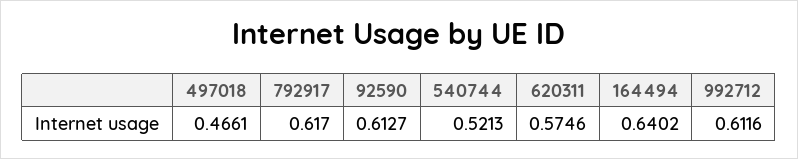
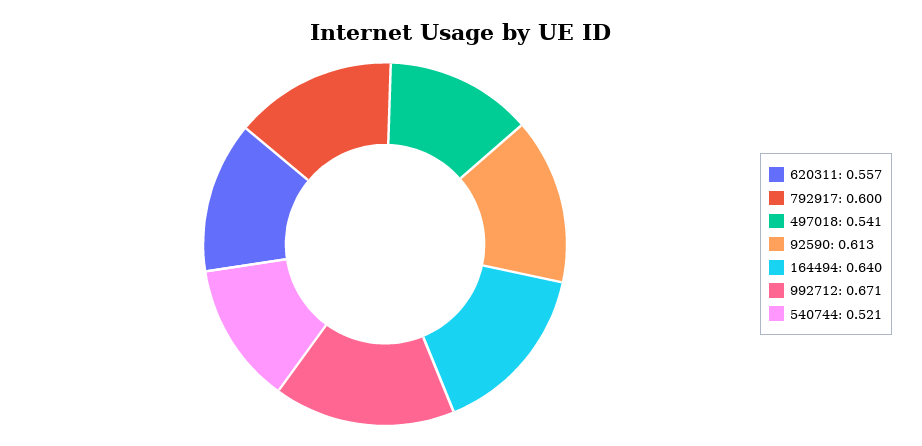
497018: 0.4661 -> 0.541
792917: 0.617 -> 0.6
620311: 0.5746 -> 0.557
992712: 0.6116 -> 0.671

